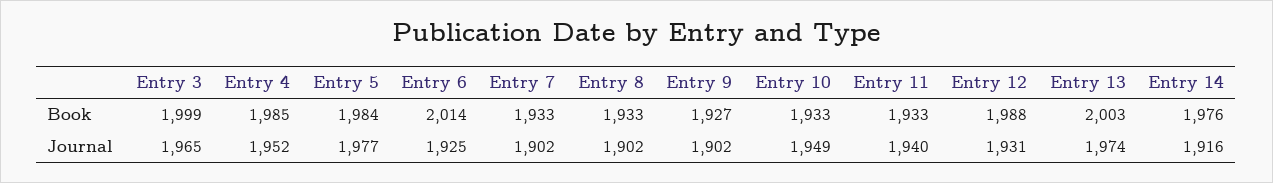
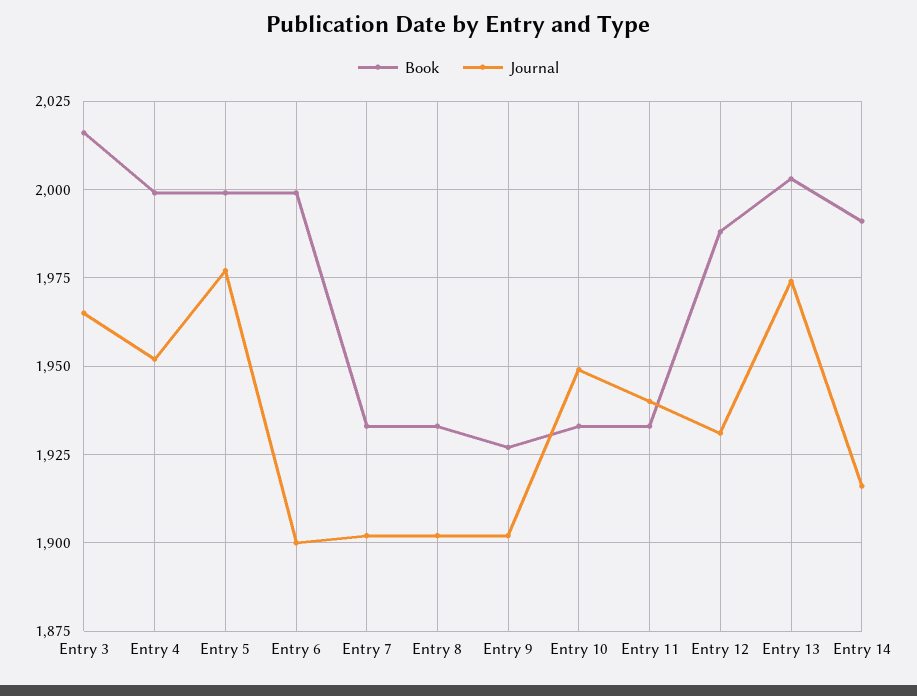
Book, Entry 3: 1999 -> 2015
Book, Entry 4: 1985 -> 2000
Book, Entry 5: 1984 -> 2000
Book, Entry 6: 2014 -> 2000
Book, Entry 14: 1976 -> 1990
Journal, Entry 6: 1925 -> 1900

